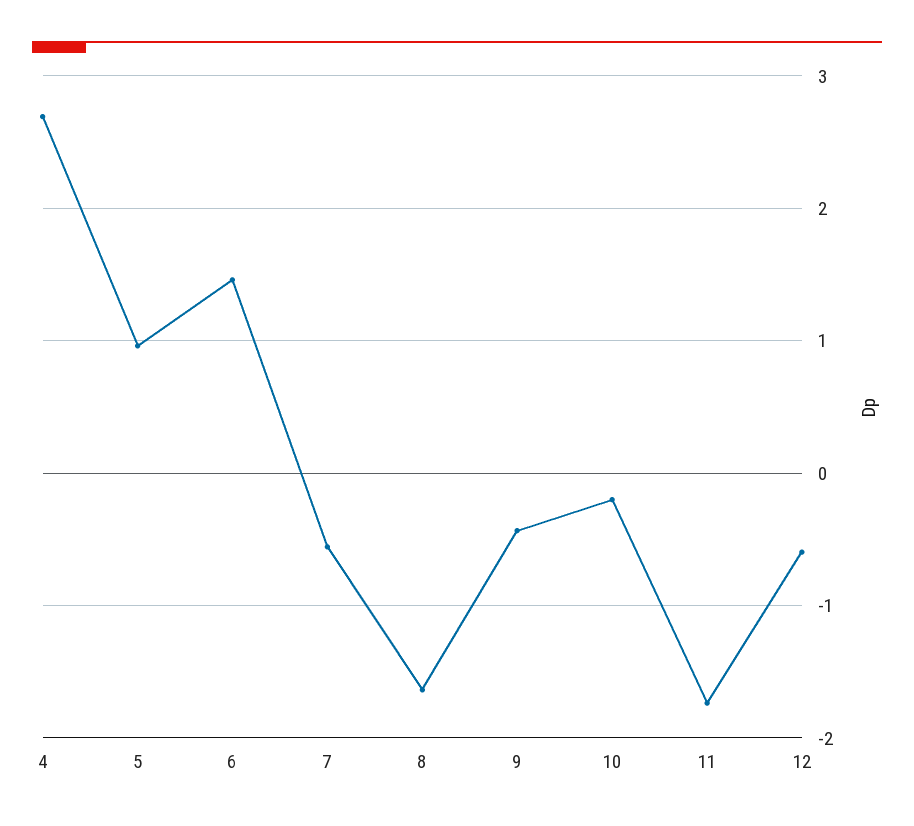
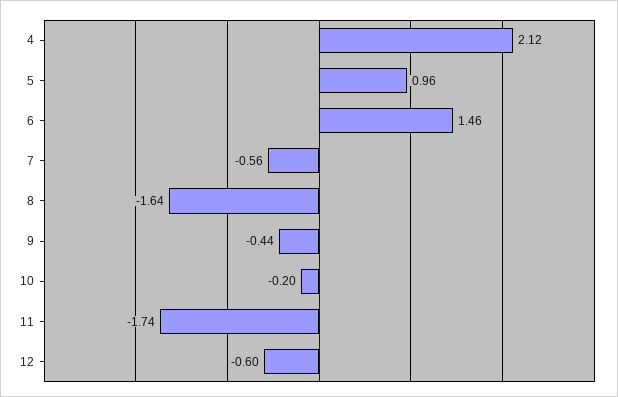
4: 2.7 -> 2.12

